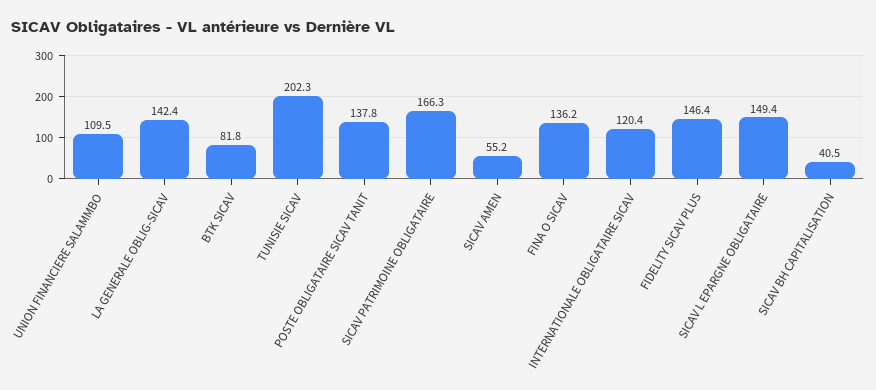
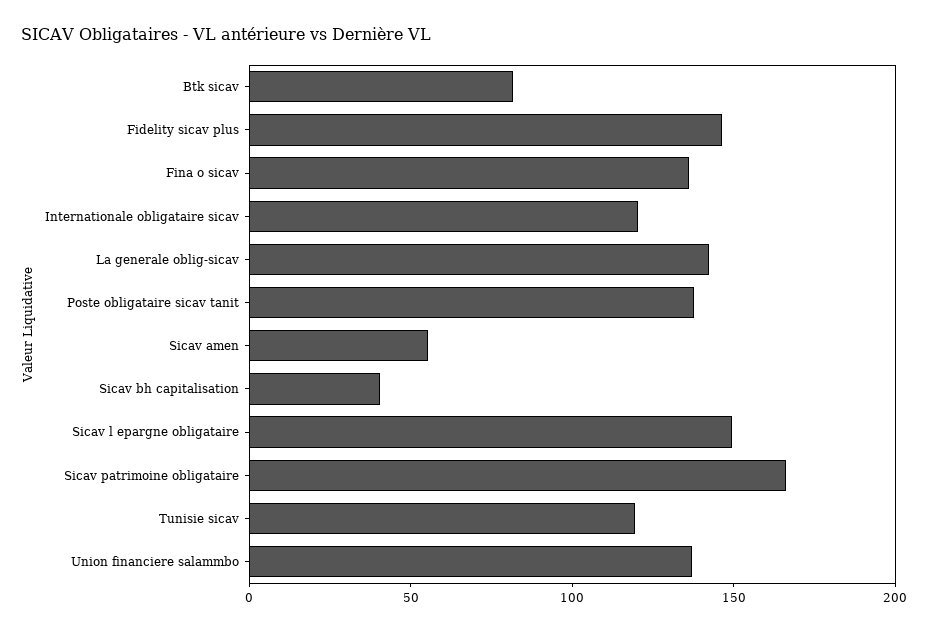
UNION FINANCIERE SALAMMBO: 109.5 -> 140
TUNISIE SICAV: 202.3 -> 120

